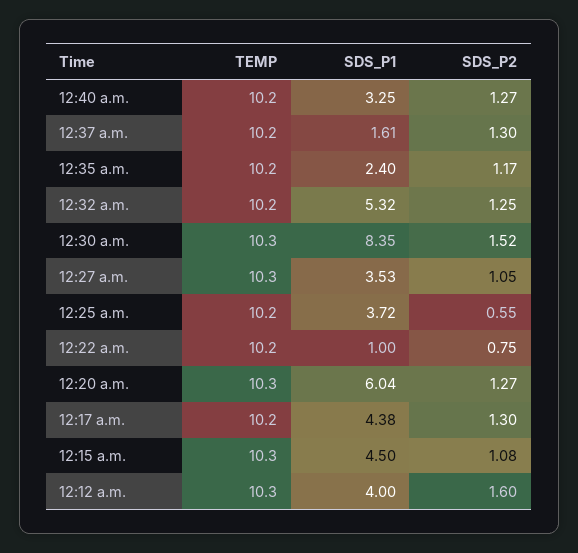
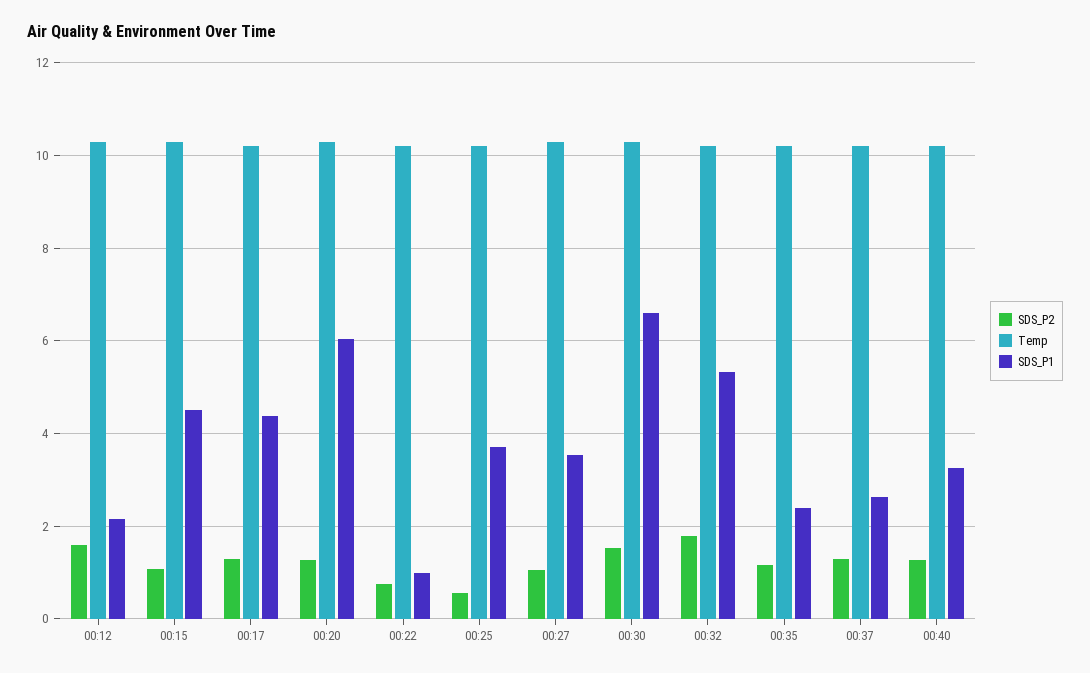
SDS_P1, 12:37 a.m.: 1.61 -> 2.6
SDS_P2, 12:32 a.m.: 1.25 -> 1.8
SDS_P1, 12:30 a.m.: 8.35 -> 6.6
SDS_P1, 12:12 a.m.: 4 -> 2.2

